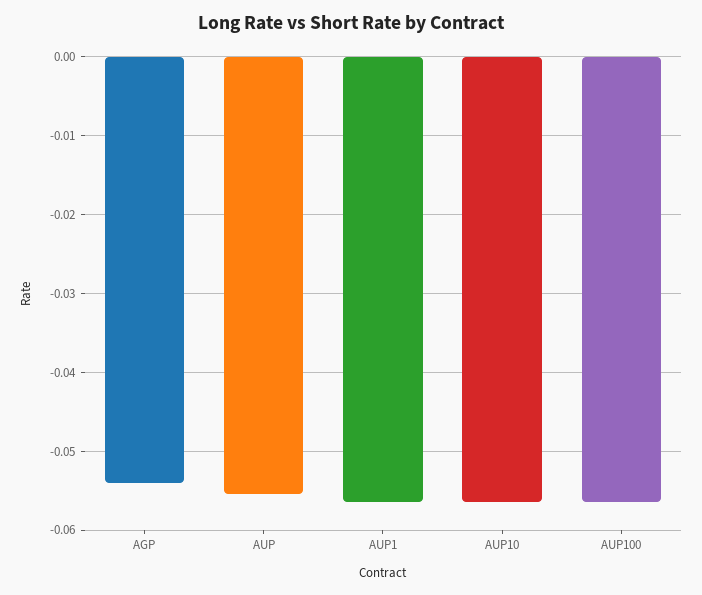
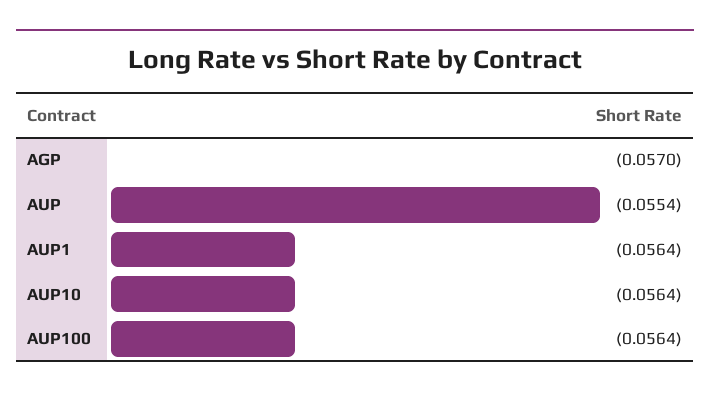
AGP: -0.054 -> -0.057

